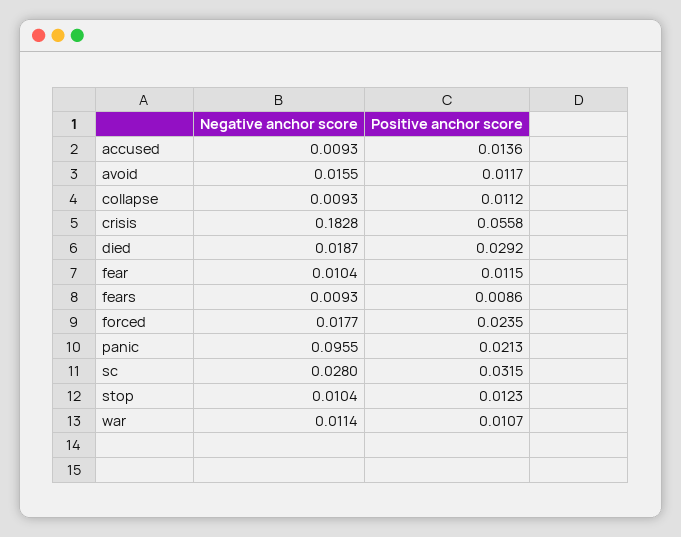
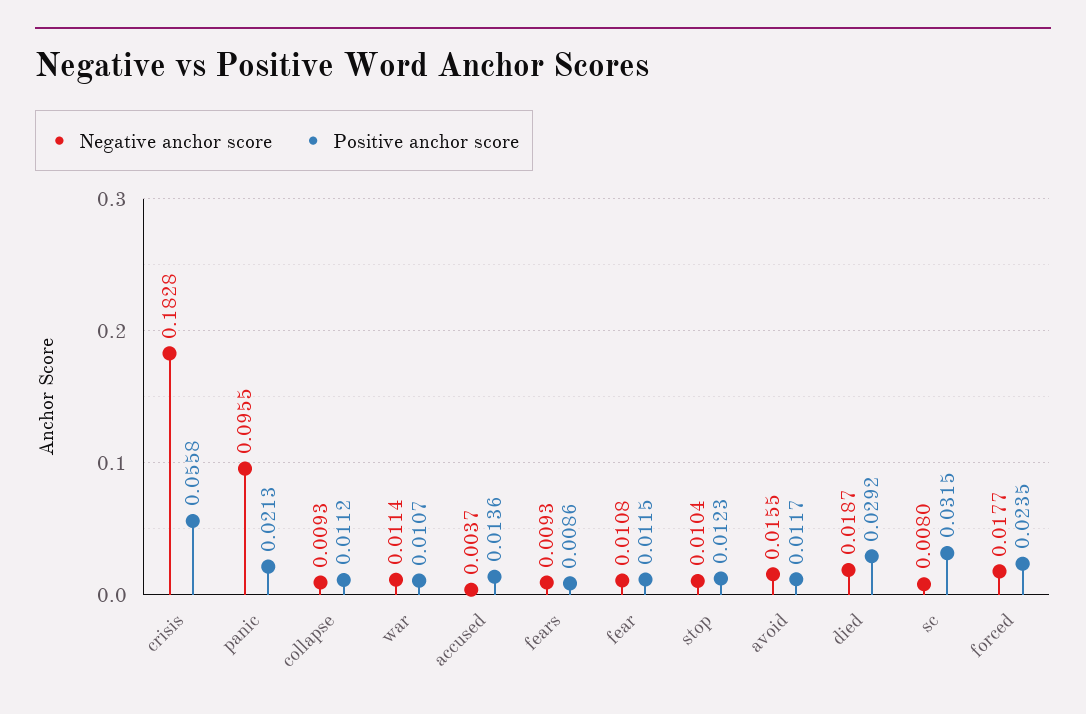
Negative anchor score, accused: 0.0093 -> 0.0037
Negative anchor score, fear: 0.0104 -> 0.0108
Negative anchor score, sc: 0.028 -> 0.008

